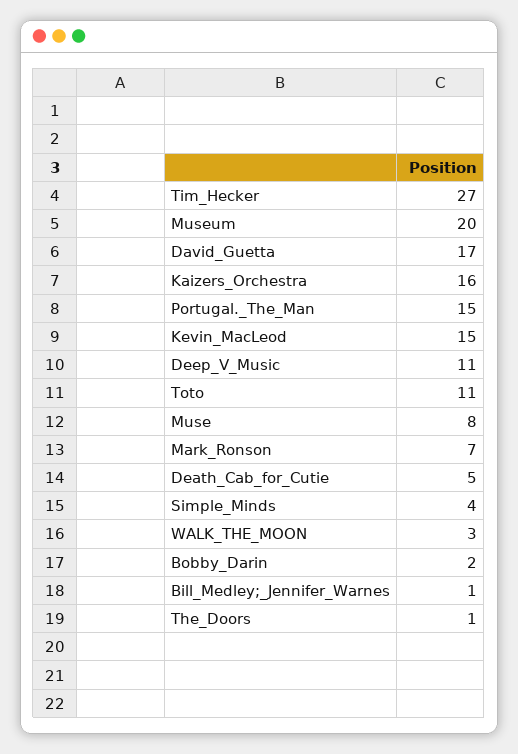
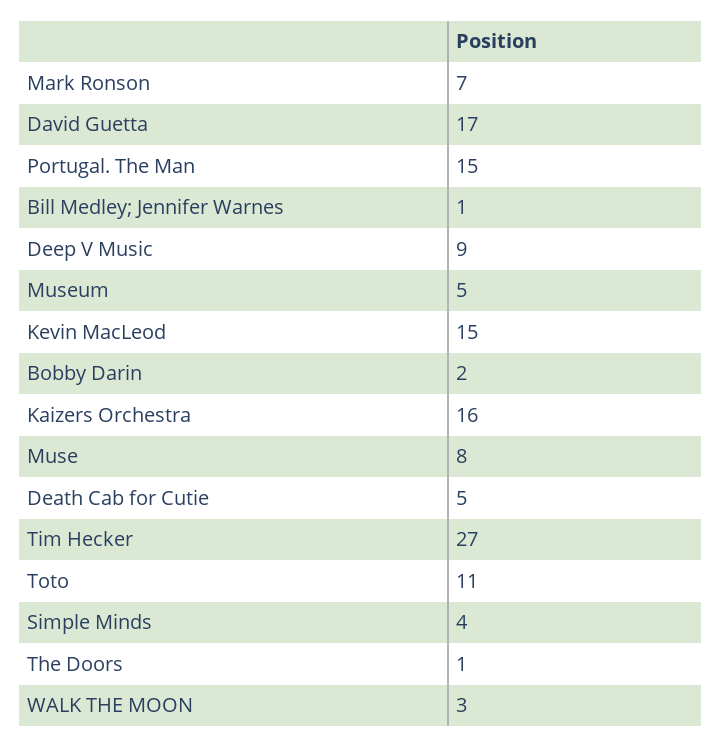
Museum: 20 -> 5
Deep_V_Music: 11 -> 9

